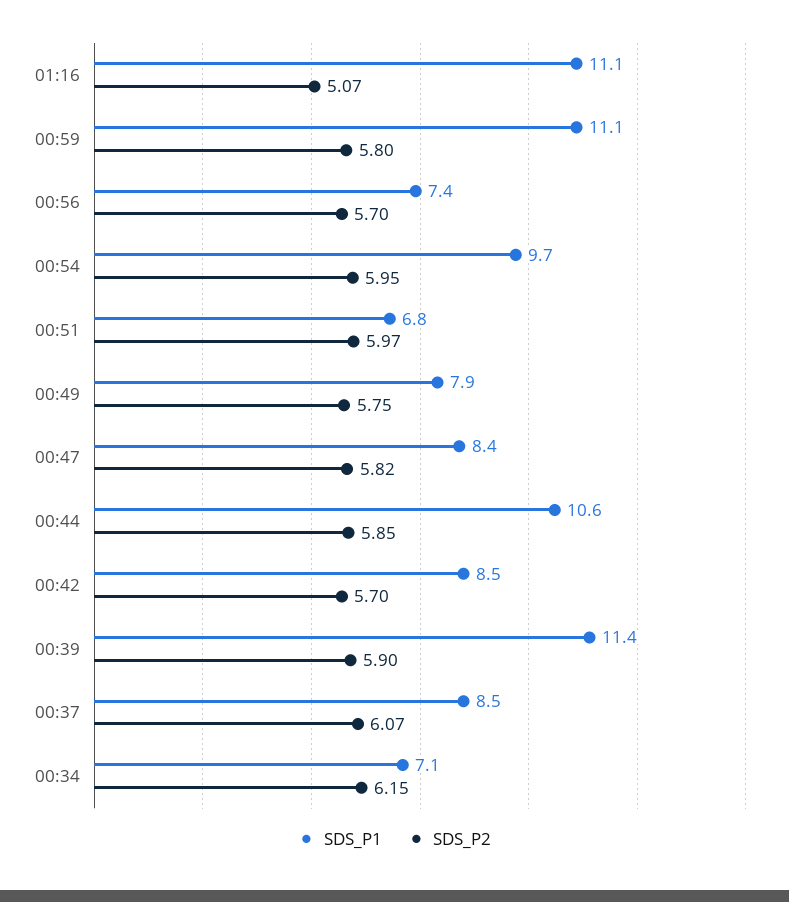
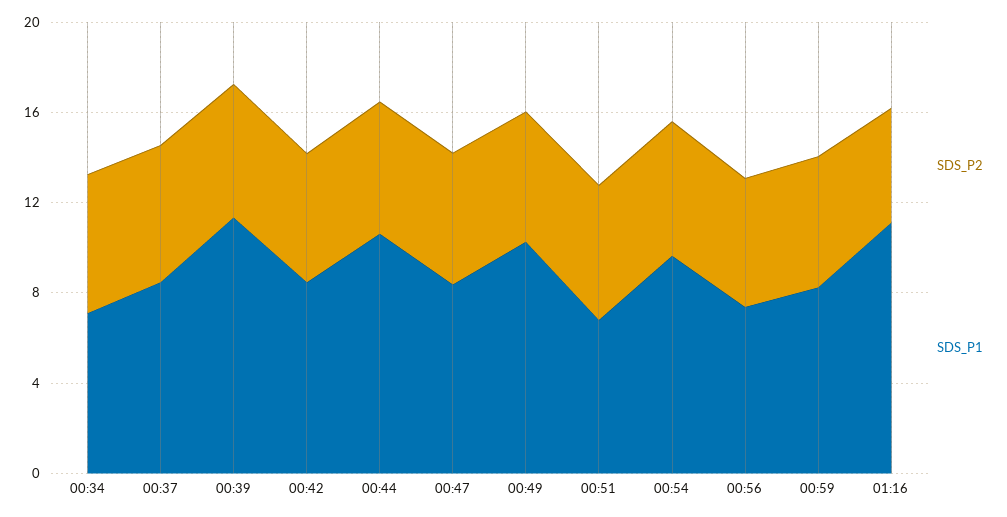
SDS_P1, 00:59: 11.1 -> 8
SDS_P1, 00:49: 7.9 -> 10

